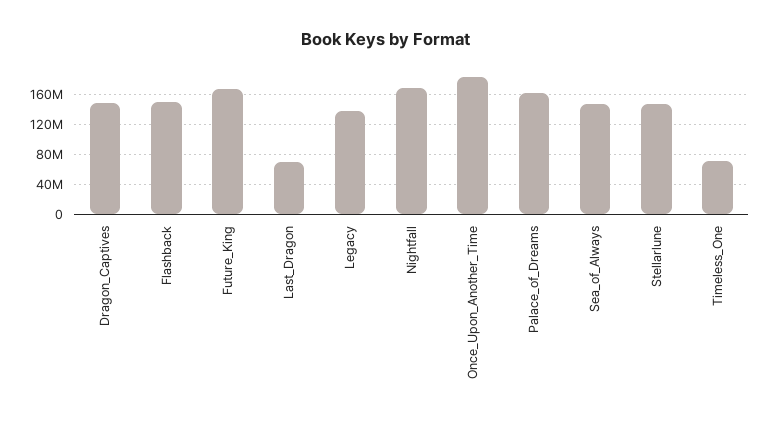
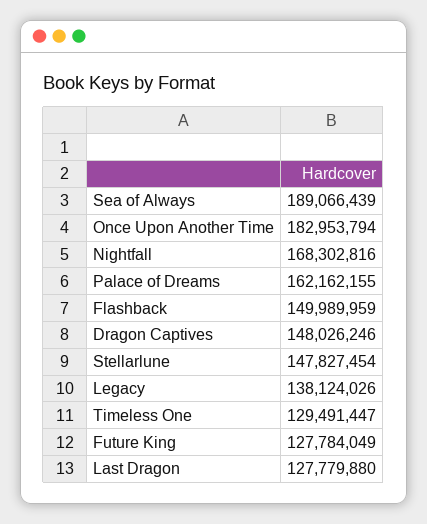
Future_King: 170000000 -> 127784049
Last_Dragon: 70000000 -> 127779880
Sea_of_Always: 150000000 -> 189066439
Timeless_One: 70000000 -> 129491447

